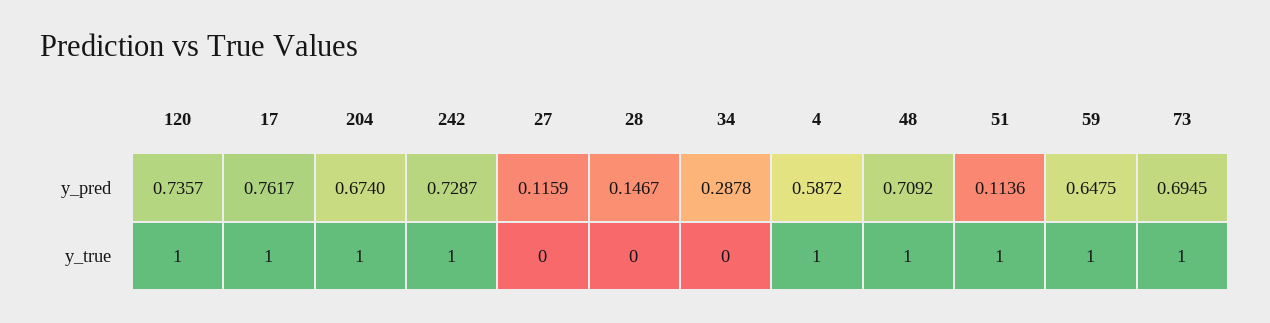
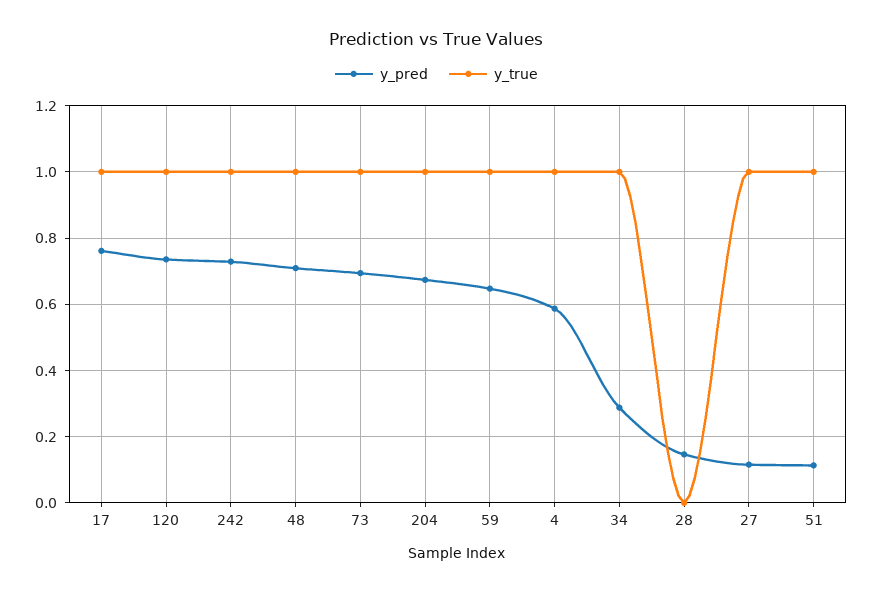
y_true, 27: 0 -> 1
y_true, 34: 0 -> 1

